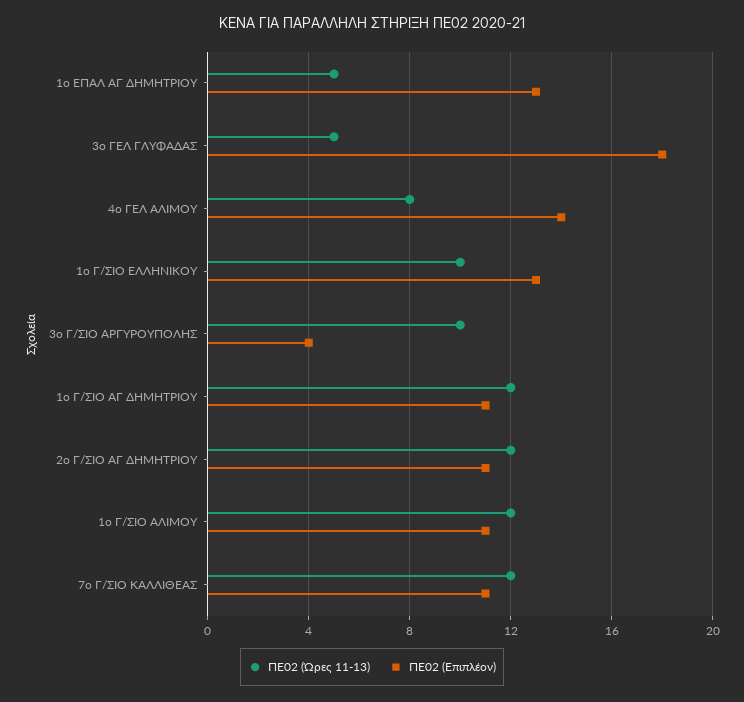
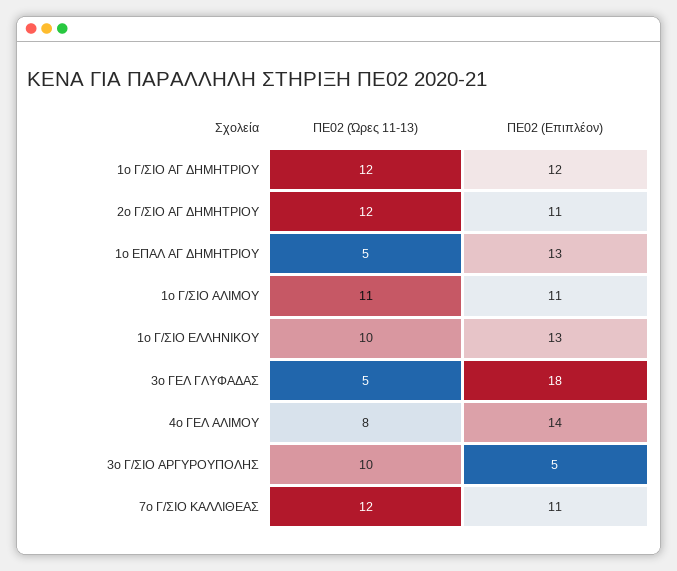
ΠΕ02 (Επιπλέον), 3ο Γ/ΣΙΟ ΑΡΓΥΡΟΥΠΟΛΗΣ: 4 -> 5
ΠΕ02 (Επιπλέον), 1ο Γ/ΣΙΟ ΑΓ ΔΗΜΗΤΡΙΟΥ: 11 -> 12
ΠΕ02 (Ώρες 11-13), 1ο Γ/ΣΙΟ ΑΛΙΜΟΥ: 12 -> 11

